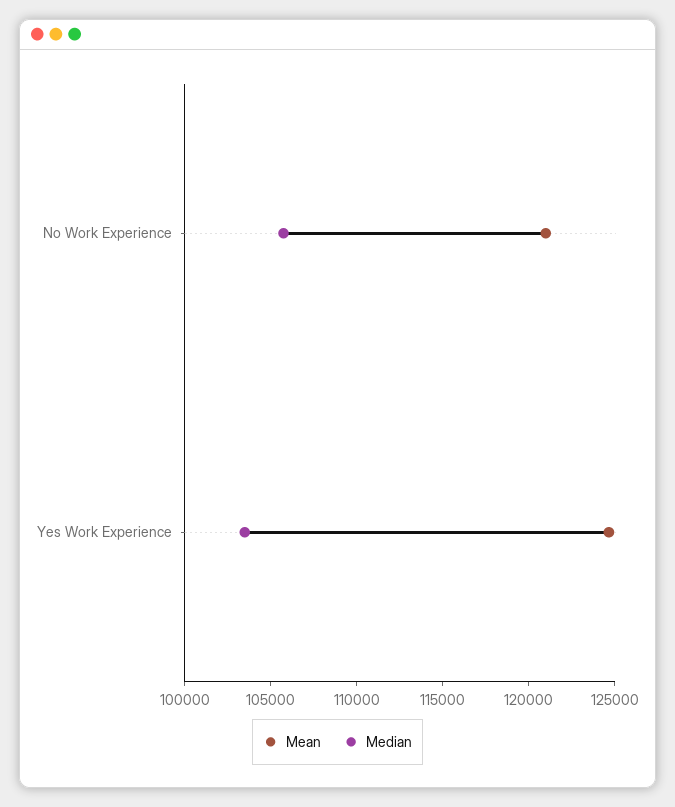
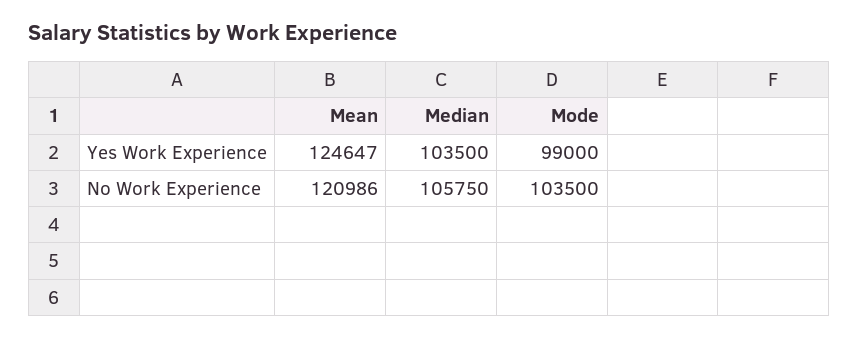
Mode, Yes Work Experience: none -> 99000
Mode, No Work Experience: none -> 103500

